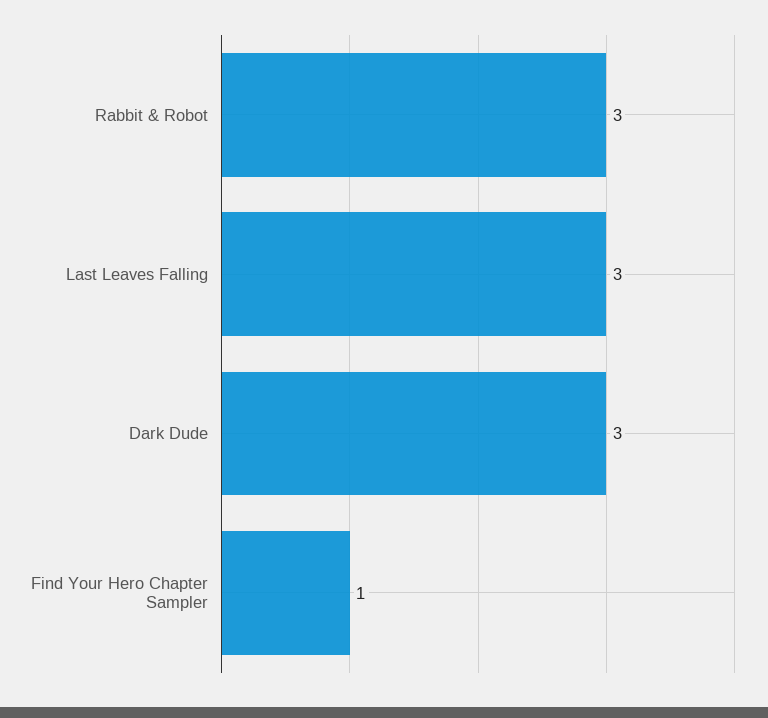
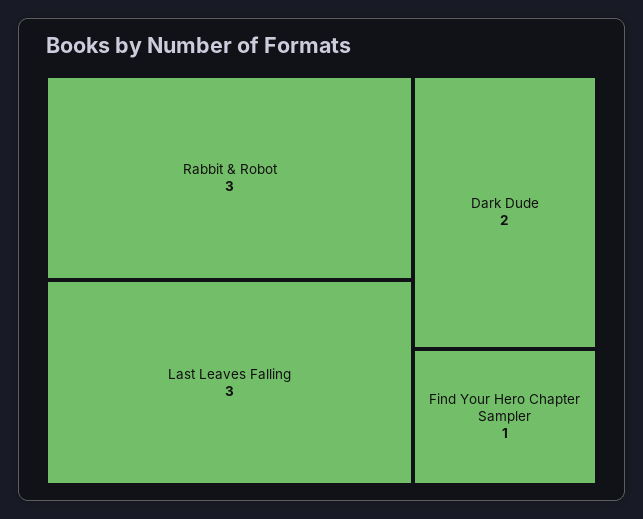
Dark Dude: 3 -> 2

